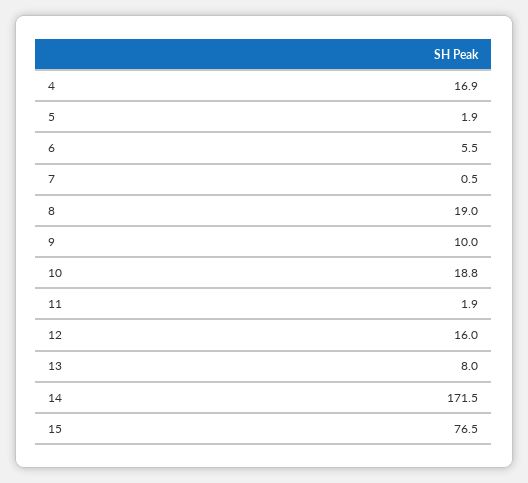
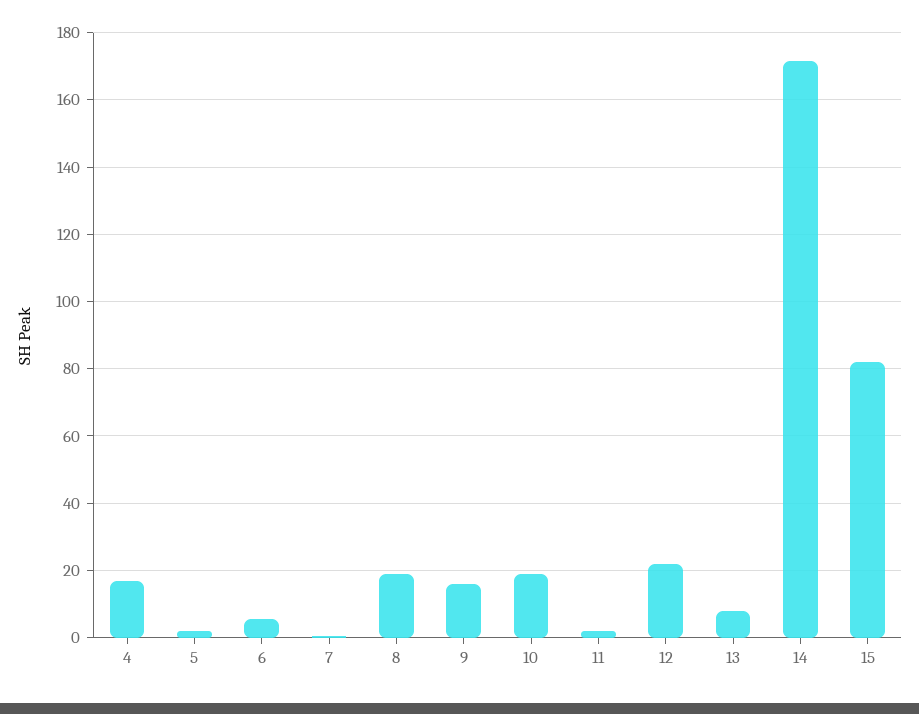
9: 10 -> 16
12: 16 -> 22
15: 76.5 -> 82

